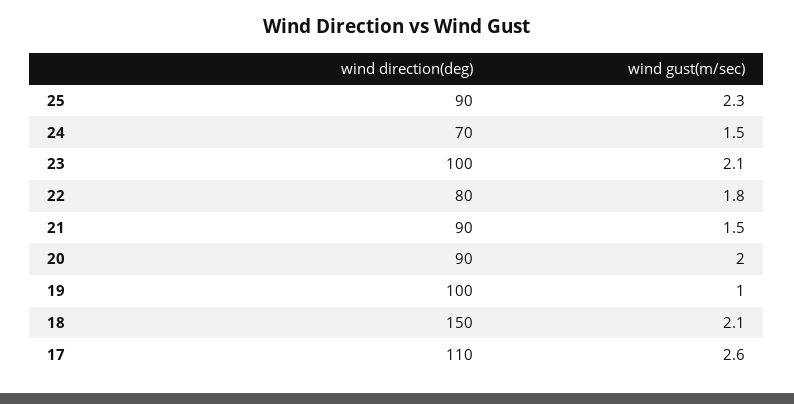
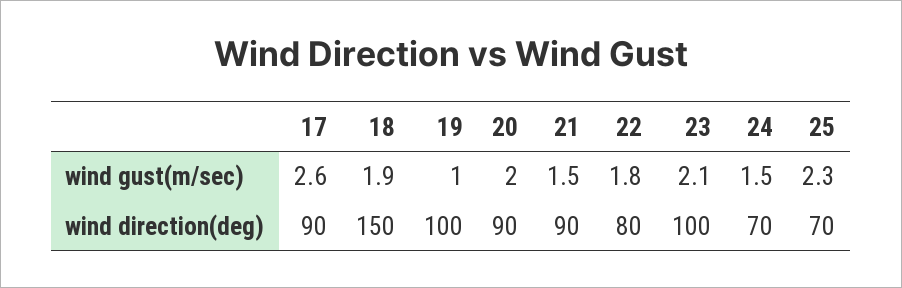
wind direction(deg), 25: 90 -> 70
wind gust(m/sec), 18: 2.1 -> 1.9
wind direction(deg), 17: 110 -> 90

